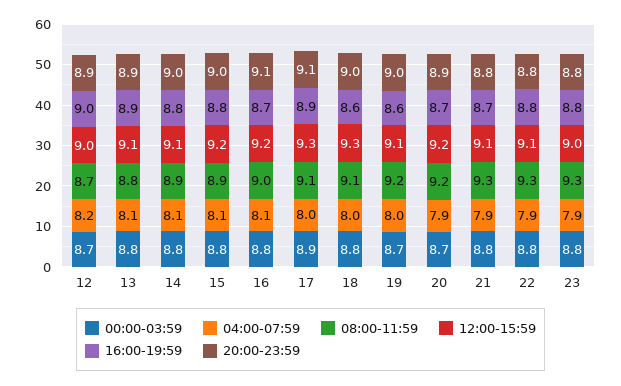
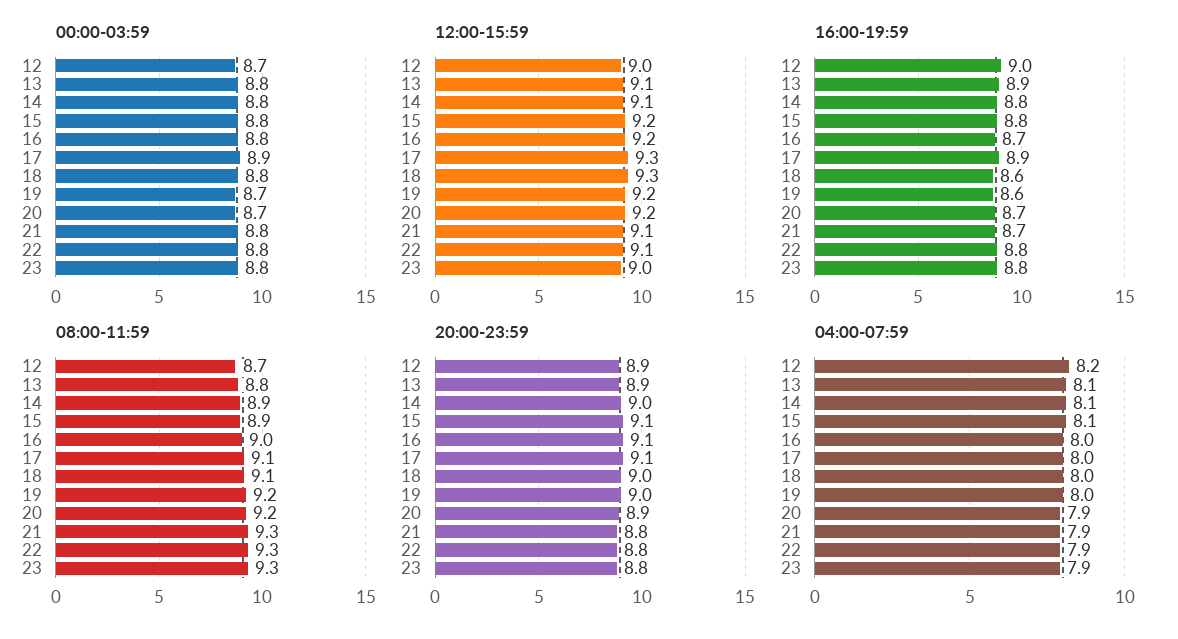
20:00-23:59, 15: 9 -> 9.1
04:00-07:59, 16: 8.1 -> 8
12:00-15:59, 19: 9.1 -> 9.2

